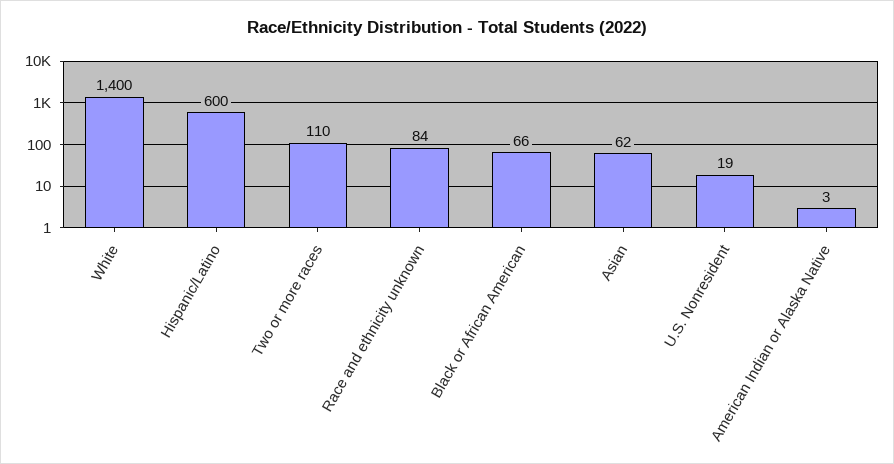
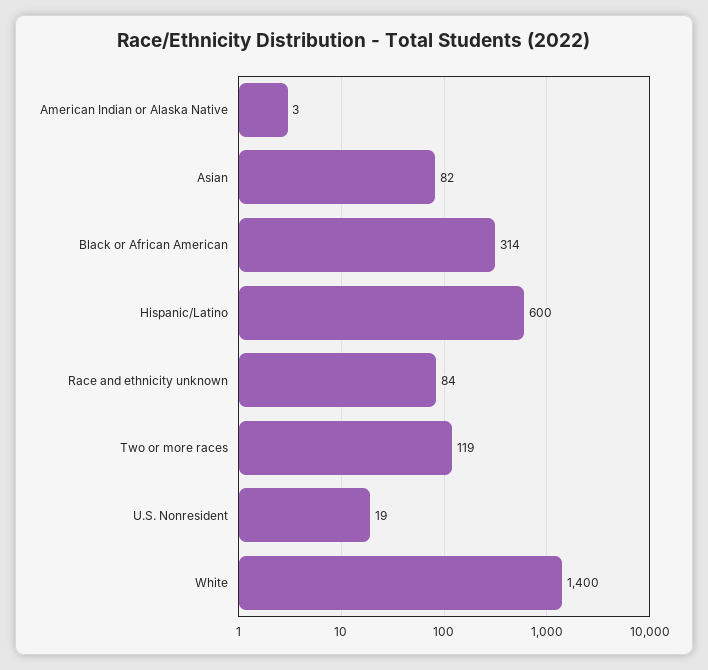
Two or more races: 110 -> 119
Black or African American: 66 -> 314
Asian: 62 -> 82

